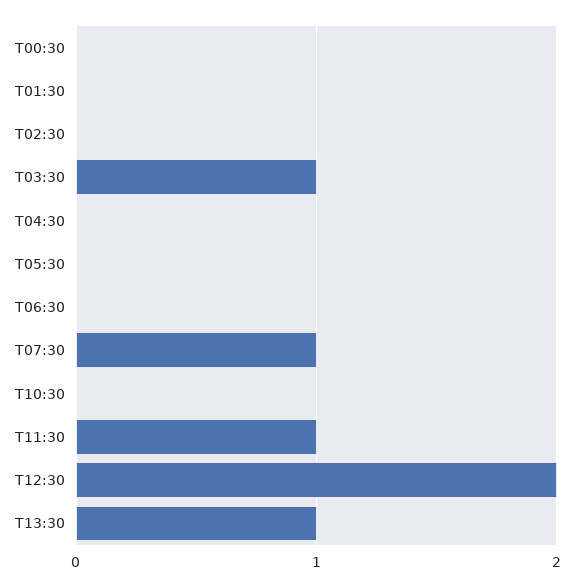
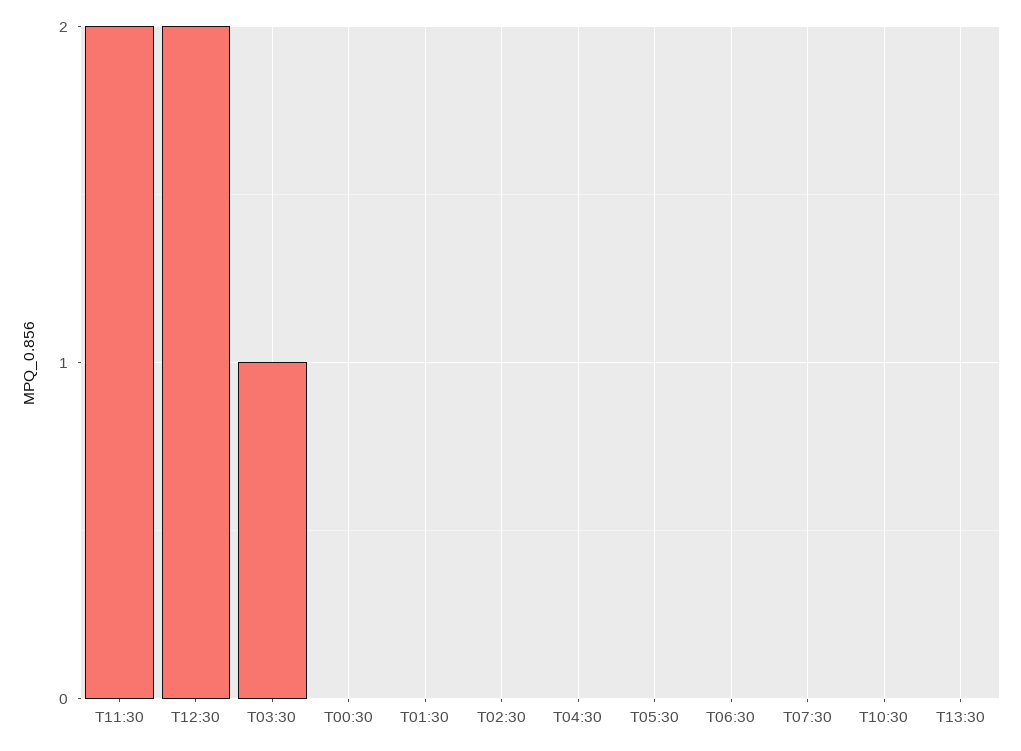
T07:30: 1 -> 0
T11:30: 1 -> 2
T13:30: 1 -> 0

